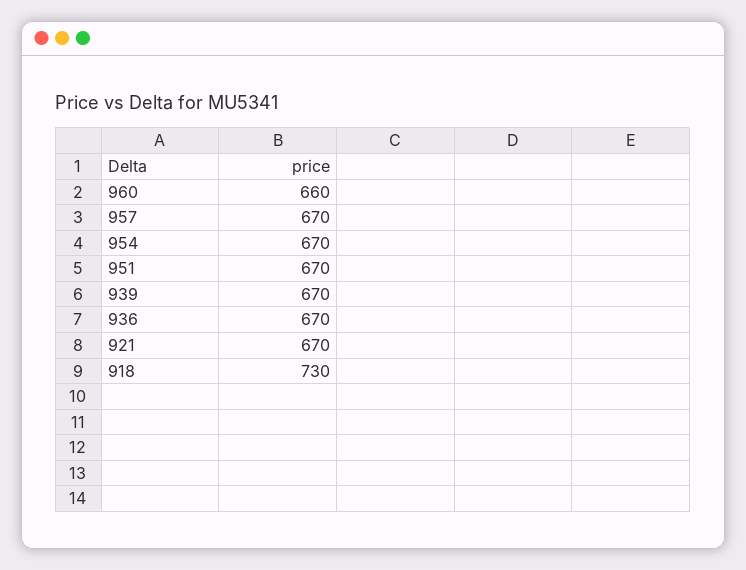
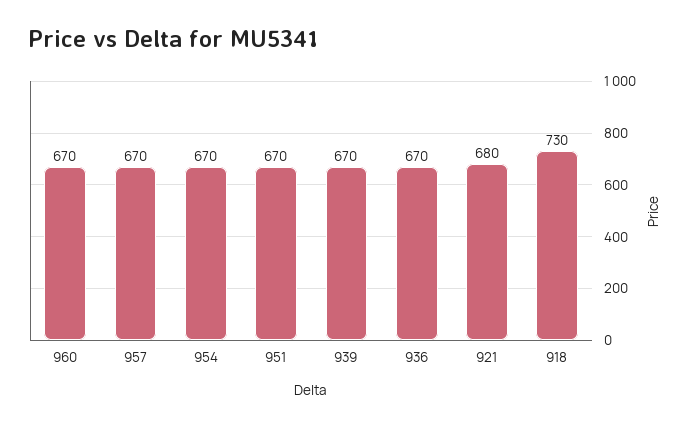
960: 660 -> 670
921: 670 -> 680

